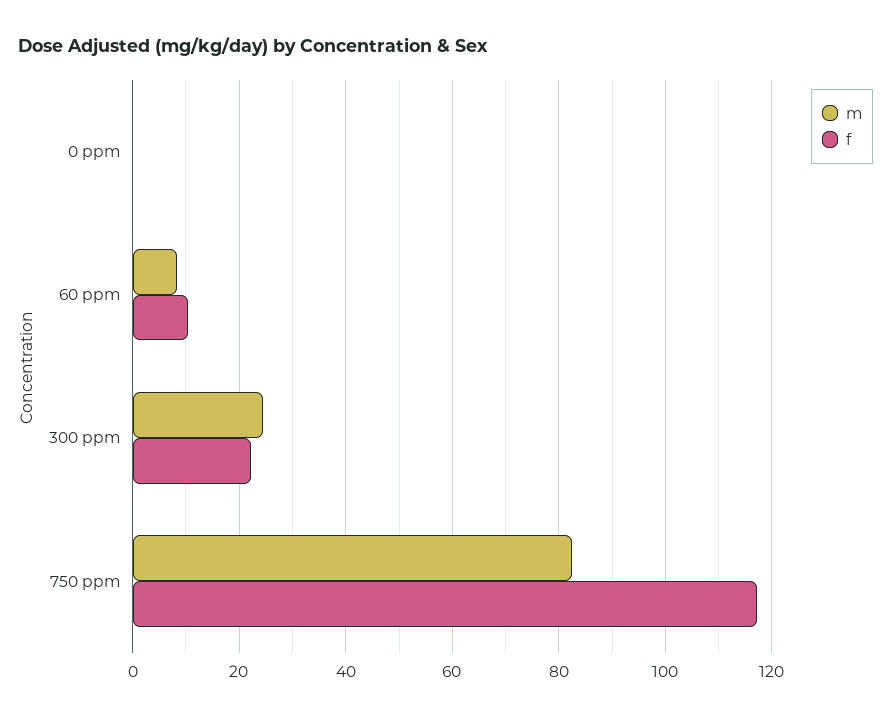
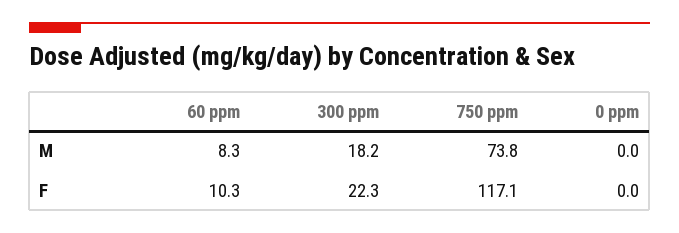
m, 300 ppm: 24 -> 18.2
m, 750 ppm: 82 -> 73.8

